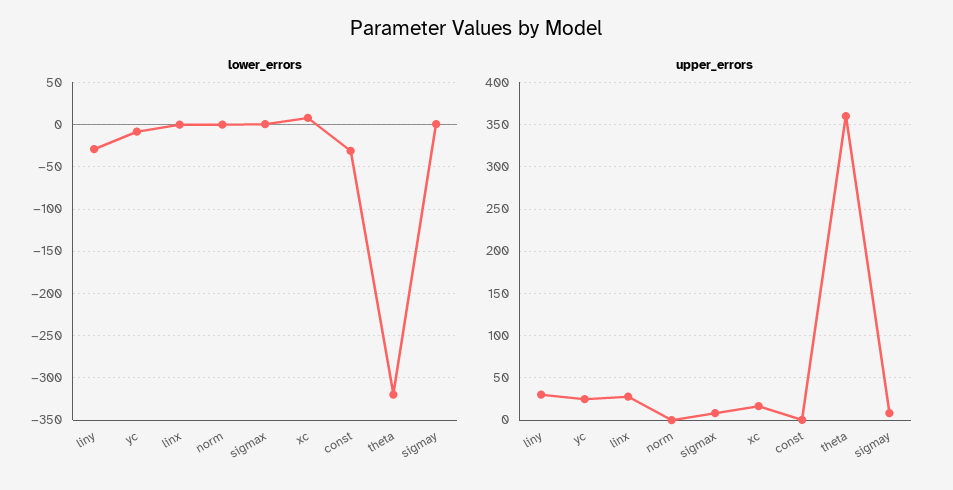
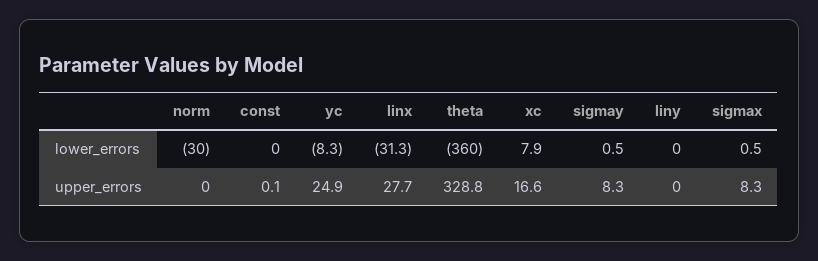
lower_errors, liny: -30 -> 0
lower_errors, linx: 0 -> -31.3
lower_errors, norm: 0 -> -30
lower_errors, const: -30 -> 0
lower_errors, theta: -320 -> -360
upper_errors, liny: 30 -> 0
upper_errors, theta: 360 -> 328.8

